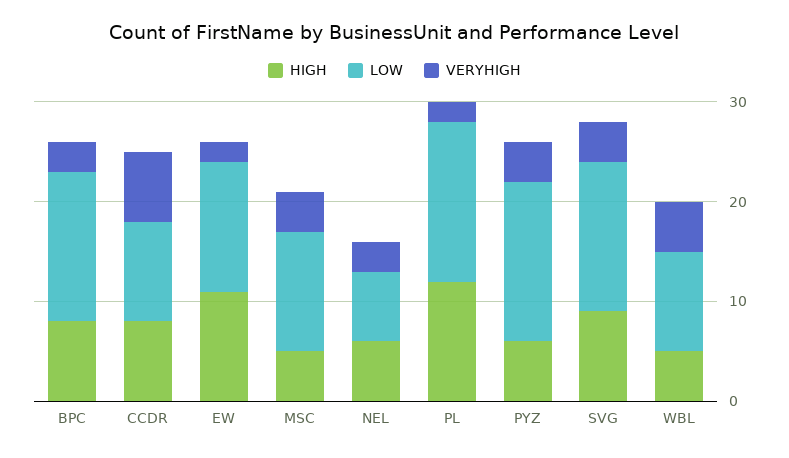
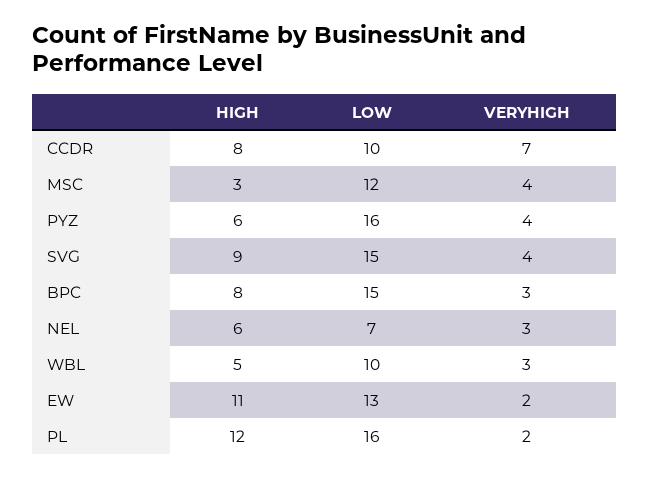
HIGH, MSC: 5 -> 3
VERYHIGH, WBL: 5 -> 3

